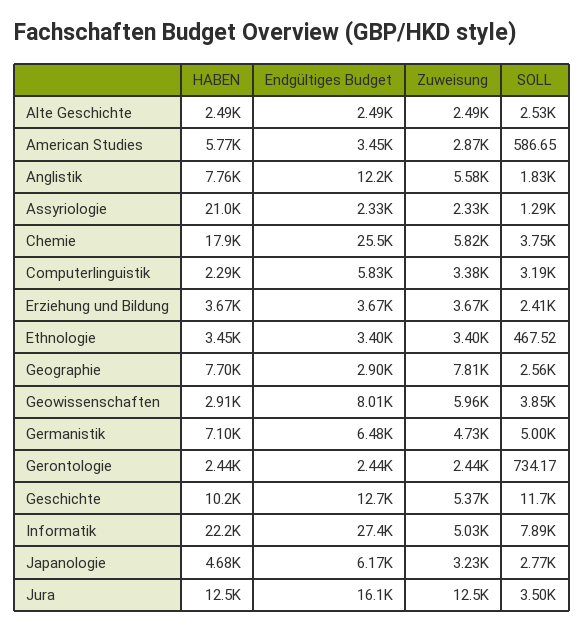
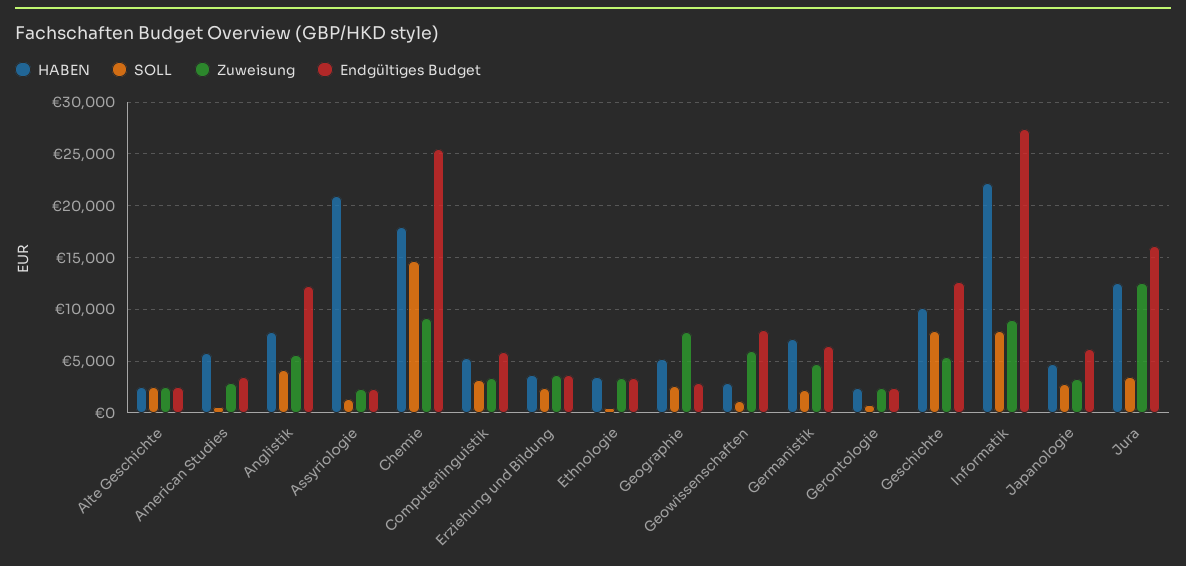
SOLL, Anglistik: 1830 -> 4000
Zuweisung, Chemie: 5820 -> 9000
SOLL, Chemie: 3750 -> 15000
HABEN, Computerlinguistik: 2290 -> 5000
HABEN, Geographie: 7700 -> 5000
SOLL, Geowissenschaften: 3850 -> 1000
SOLL, Germanistik: 5000 -> 2000
SOLL, Geschichte: 11700 -> 8000
Zuweisung, Informatik: 5030 -> 9000

